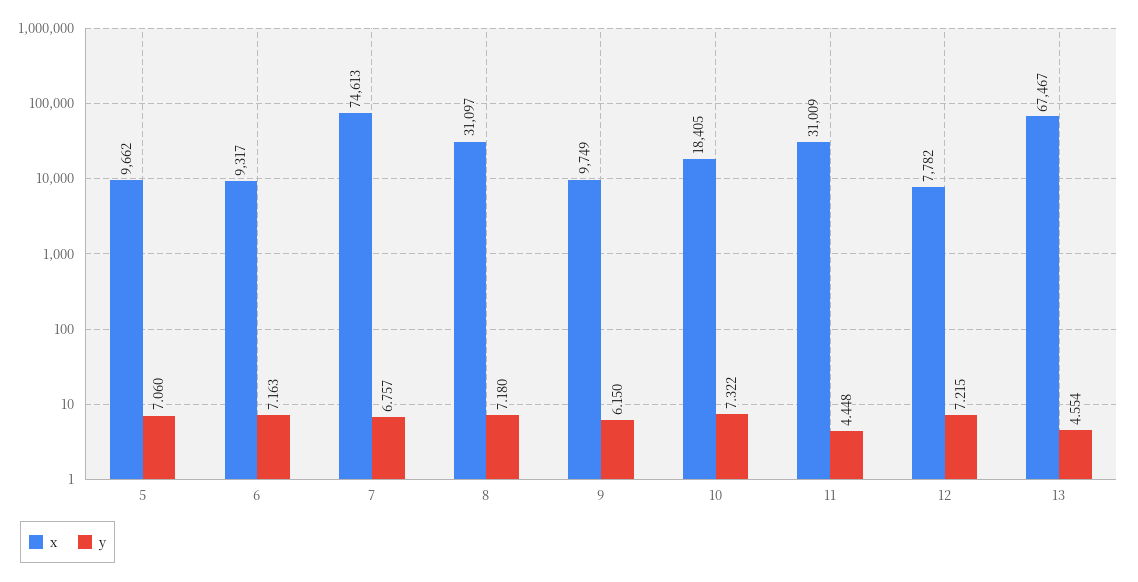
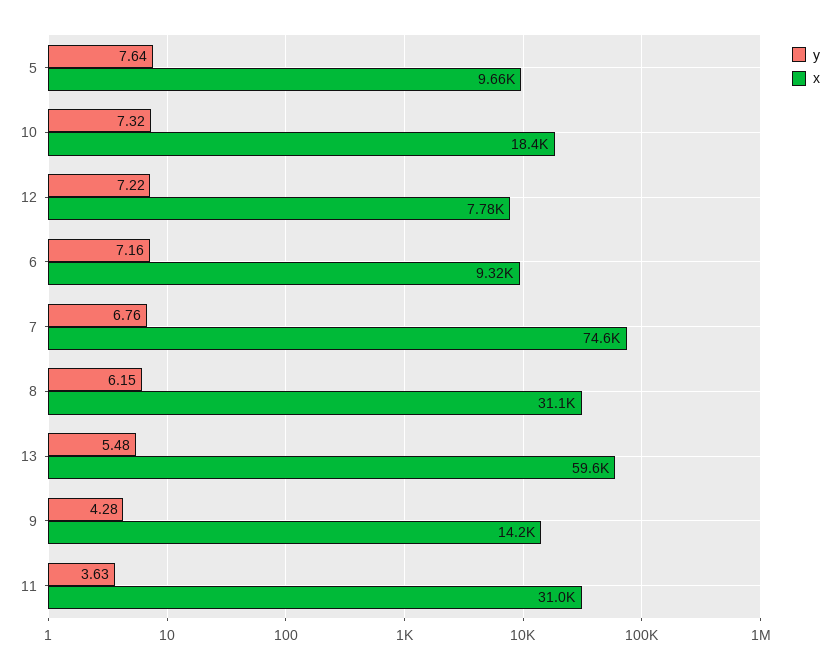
y, 5: 7.06 -> 7.64
y, 8: 7.18 -> 6.15
x, 9: 9749 -> 14200
y, 9: 6.15 -> 4.28
y, 11: 4.448 -> 3.63
x, 13: 67467 -> 59600
y, 13: 4.554 -> 5.48

